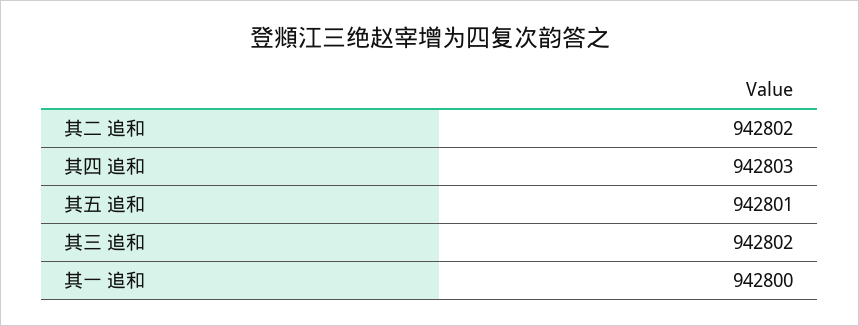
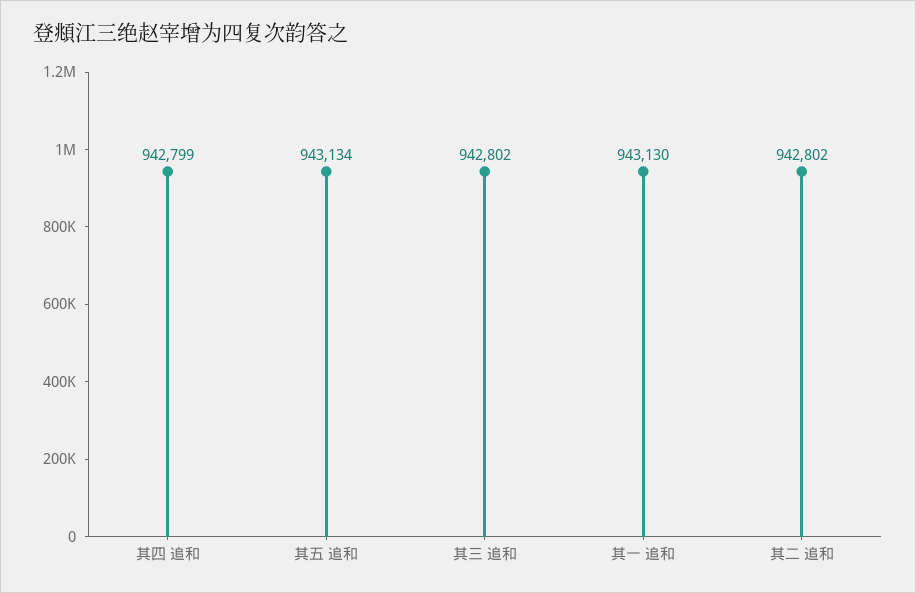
其四 追和: 942803 -> 942799
其五 追和: 942801 -> 943134
其一 追和: 942800 -> 943130

